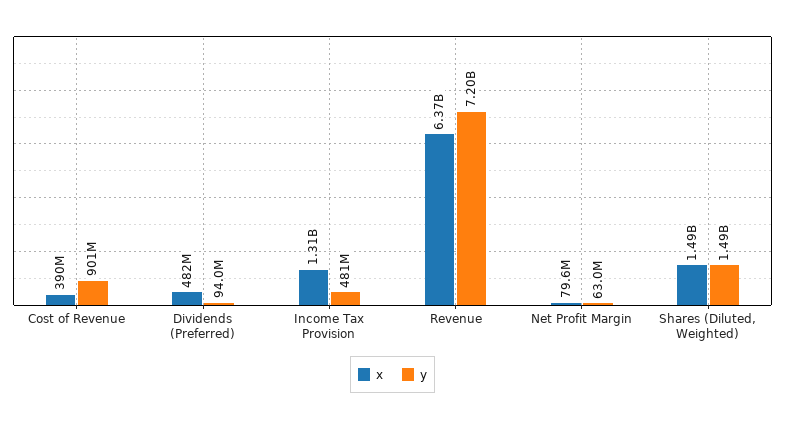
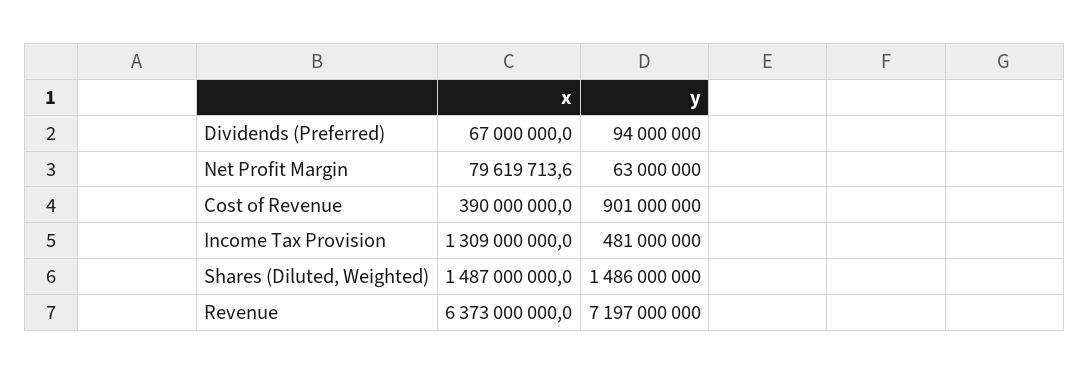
x, Dividends (Preferred): 482000000 -> 67000000

